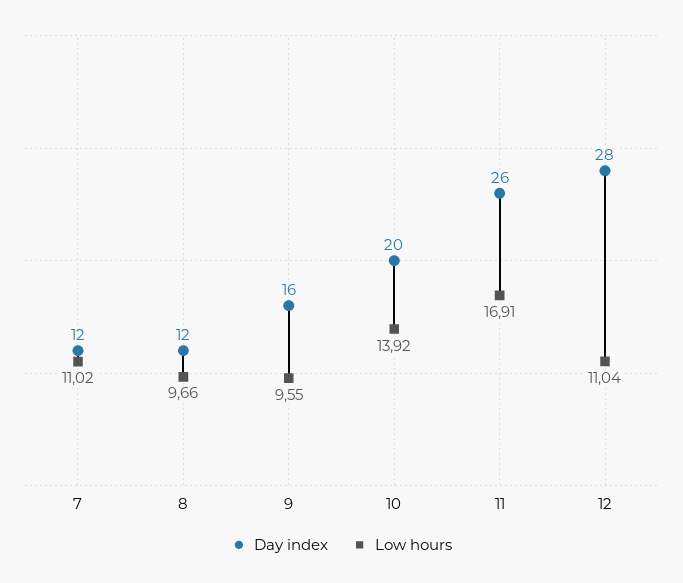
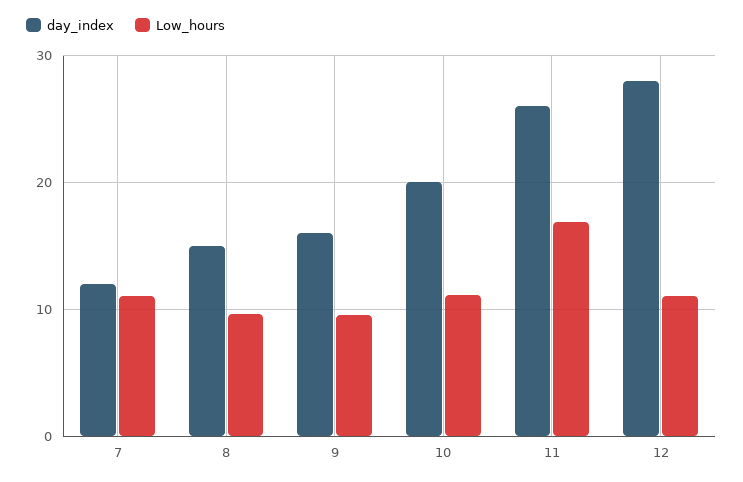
Day index, 8: 12 -> 15
Low hours, 10: 13.92 -> 11

